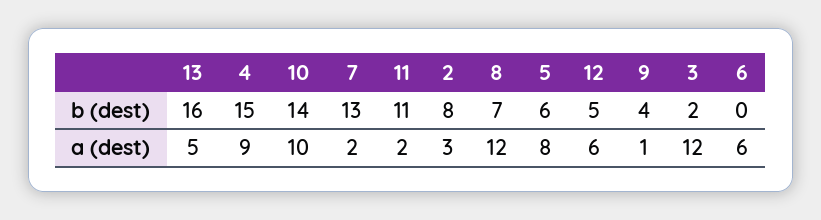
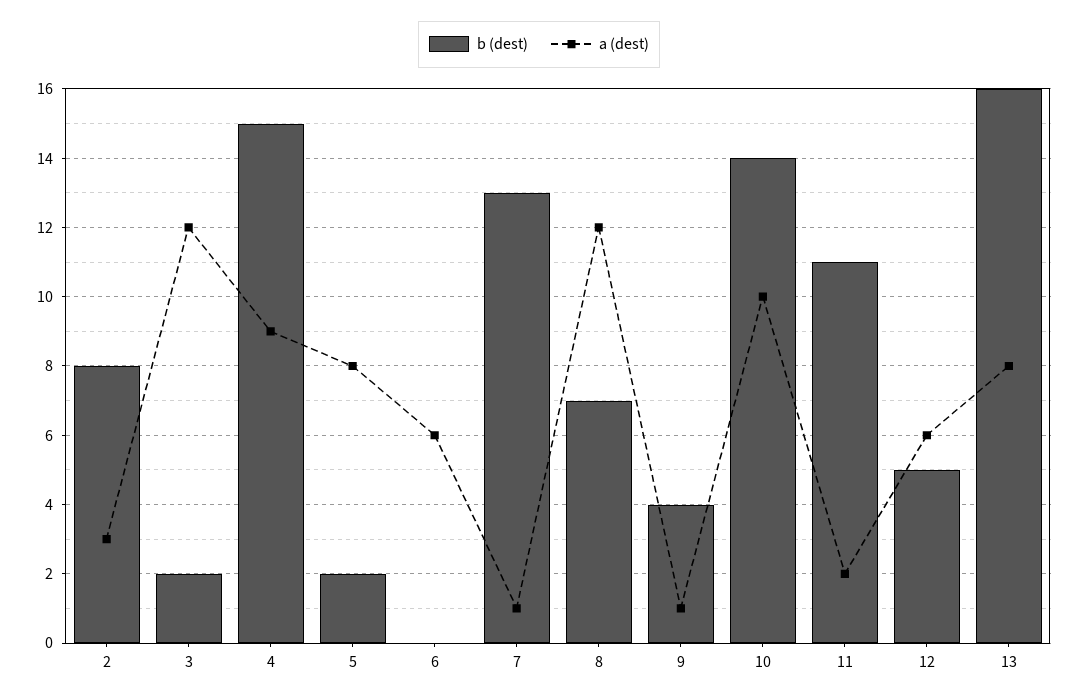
b (dest), 5: 6 -> 2
a (dest), 13: 5 -> 8
a (dest), 7: 2 -> 1

